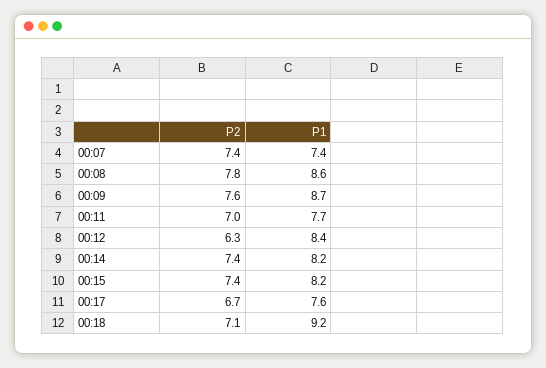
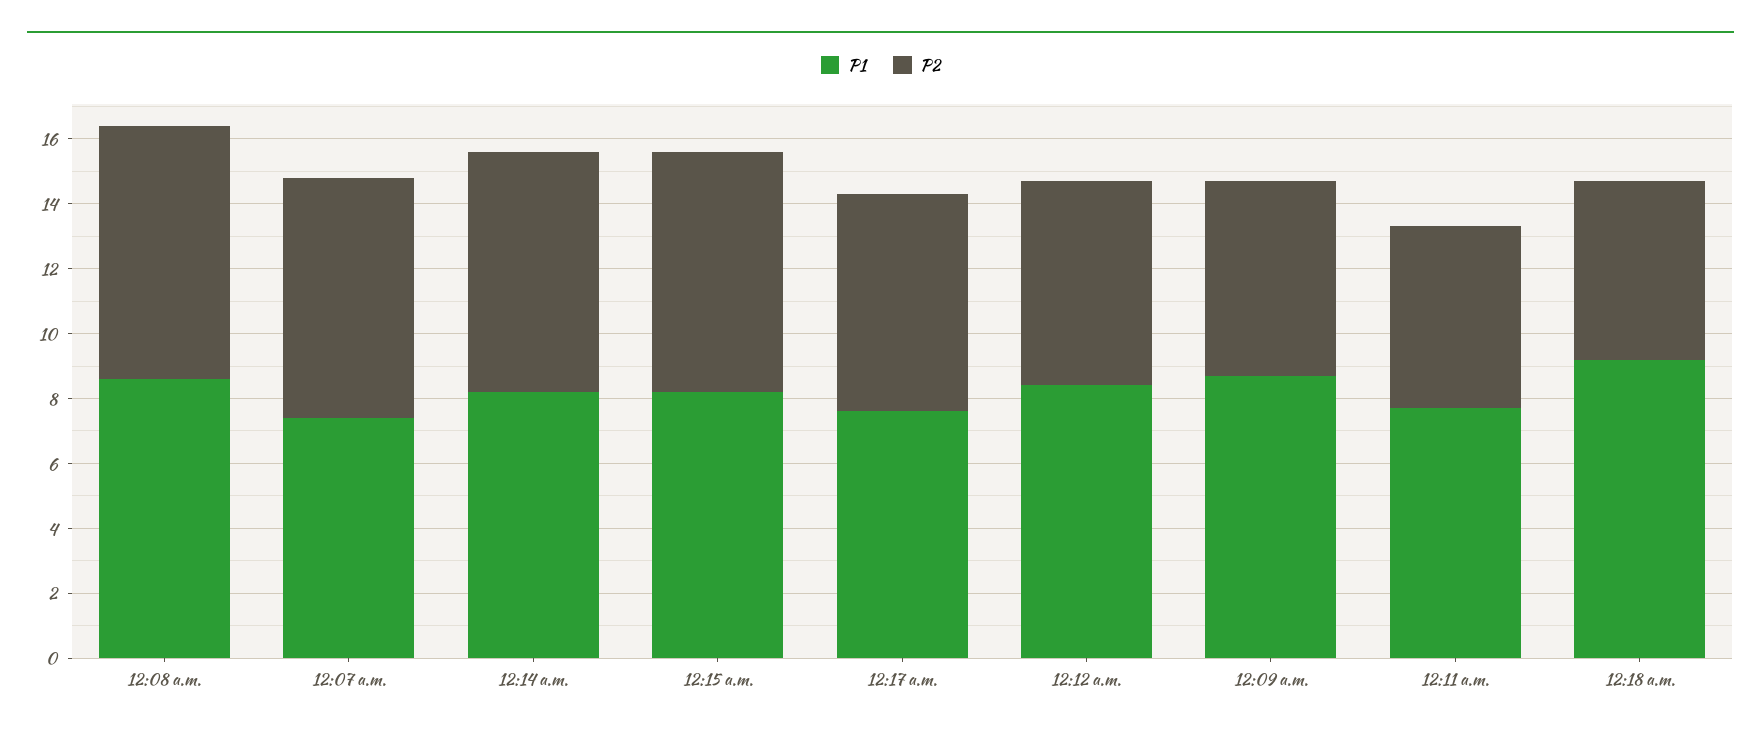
P2, 00:09: 7.6 -> 6
P2, 00:11: 7 -> 5.5
P2, 00:18: 7.1 -> 5.5

